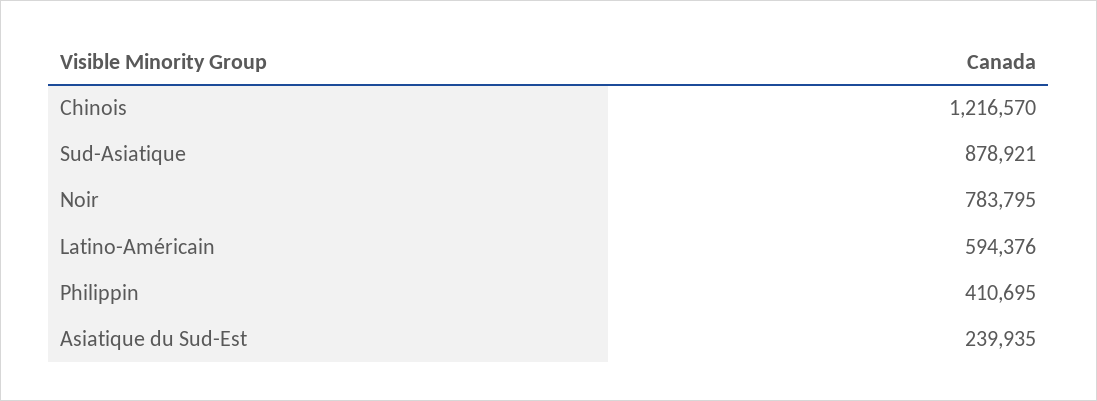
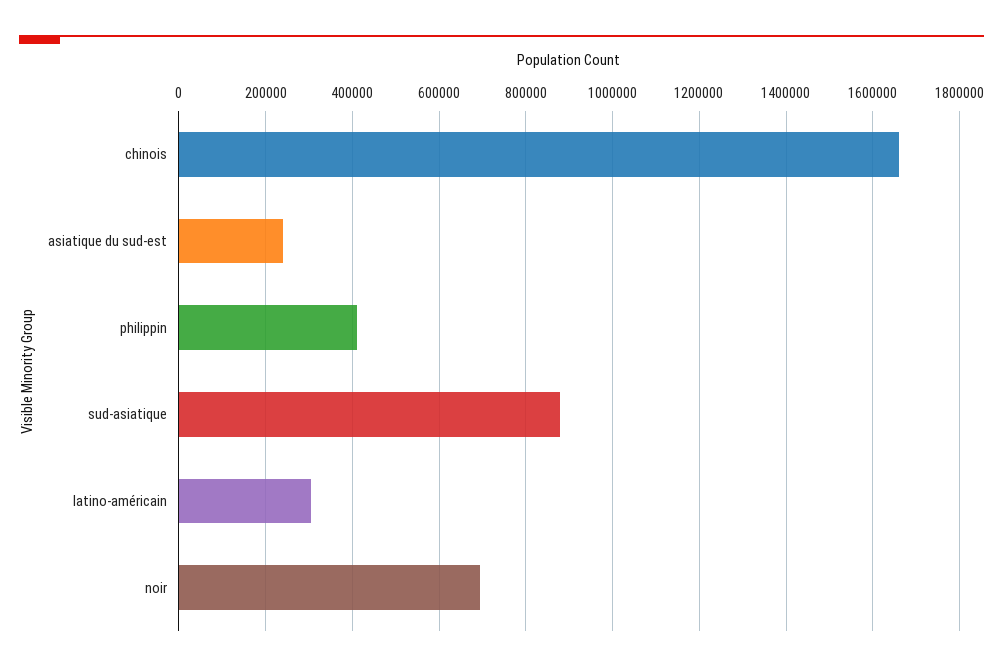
Chinois: 1216570 -> 1660000
Noir: 783795 -> 700000
Latino-Américain: 594376 -> 300000

